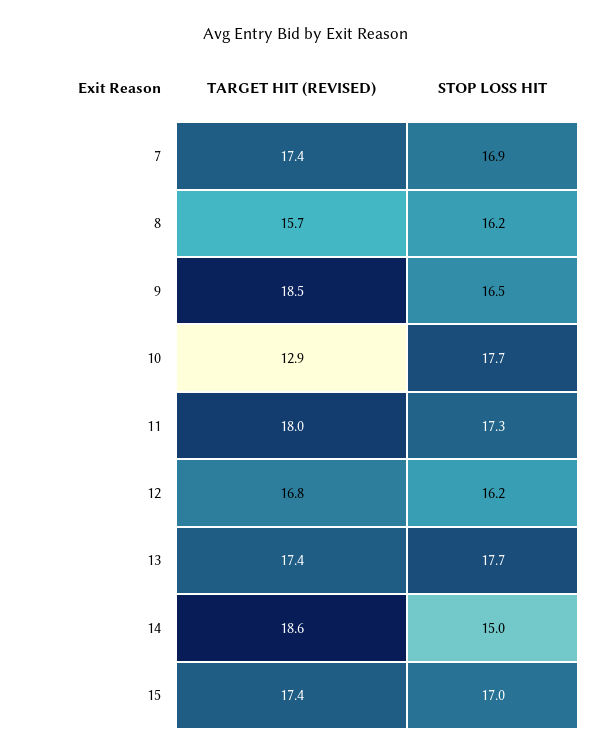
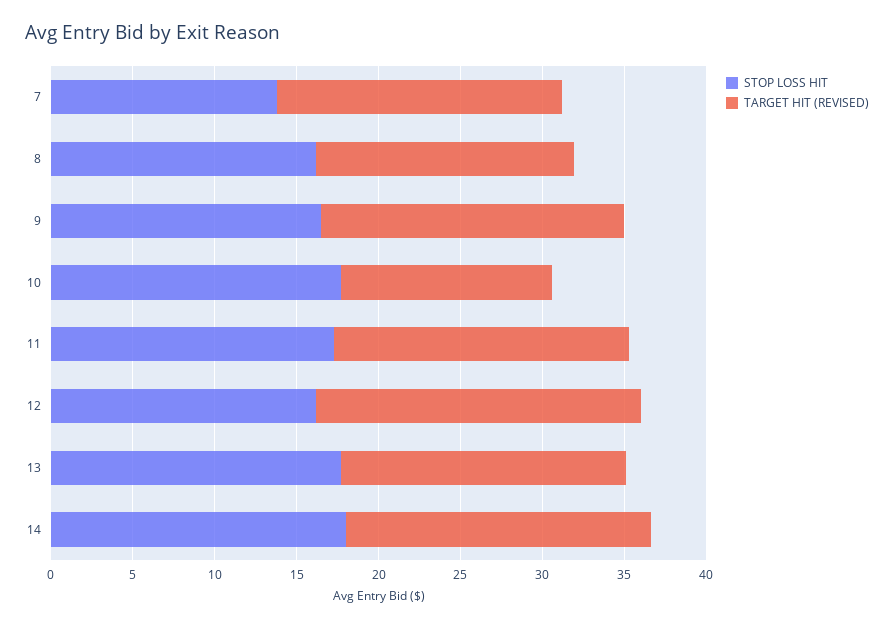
STOP LOSS HIT, 7: 16.9 -> 14
TARGET HIT (REVISED), 12: 16.8 -> 20
STOP LOSS HIT, 14: 15 -> 18
TARGET HIT (REVISED), 15: 17.4 -> none
STOP LOSS HIT, 15: 17 -> none

